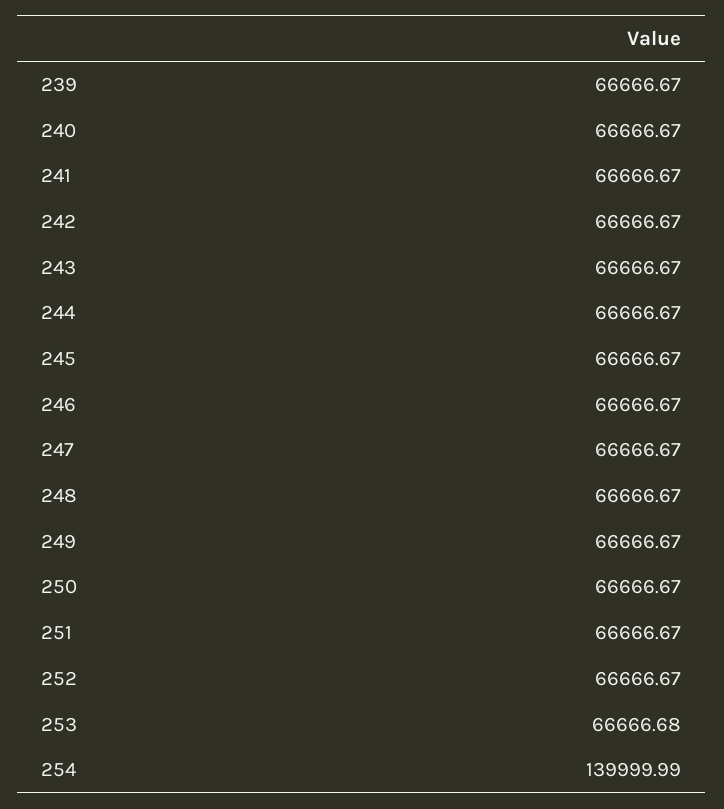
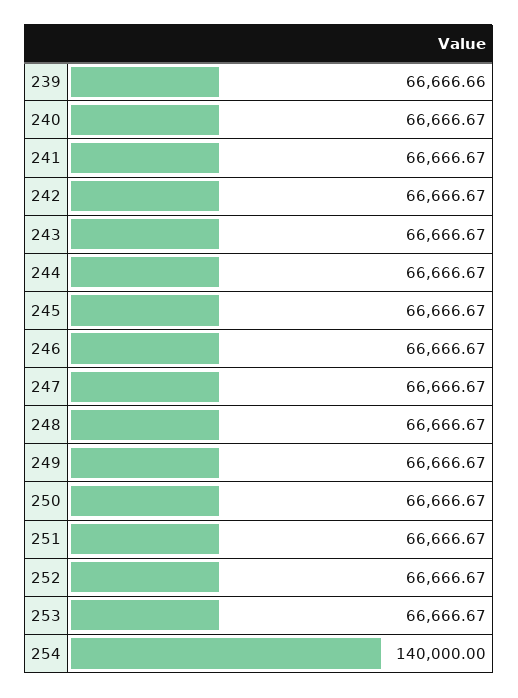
239: 66666.67 -> 66666.66
253: 66666.68 -> 66666.67
254: 139999.99 -> 140000

